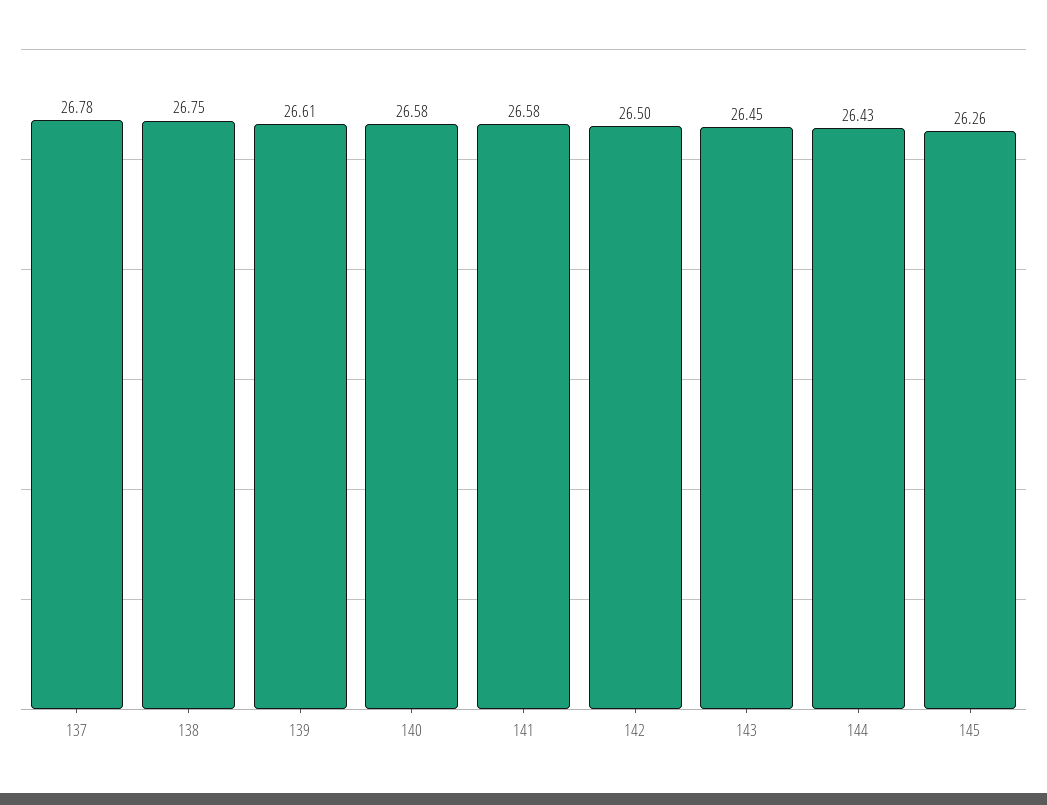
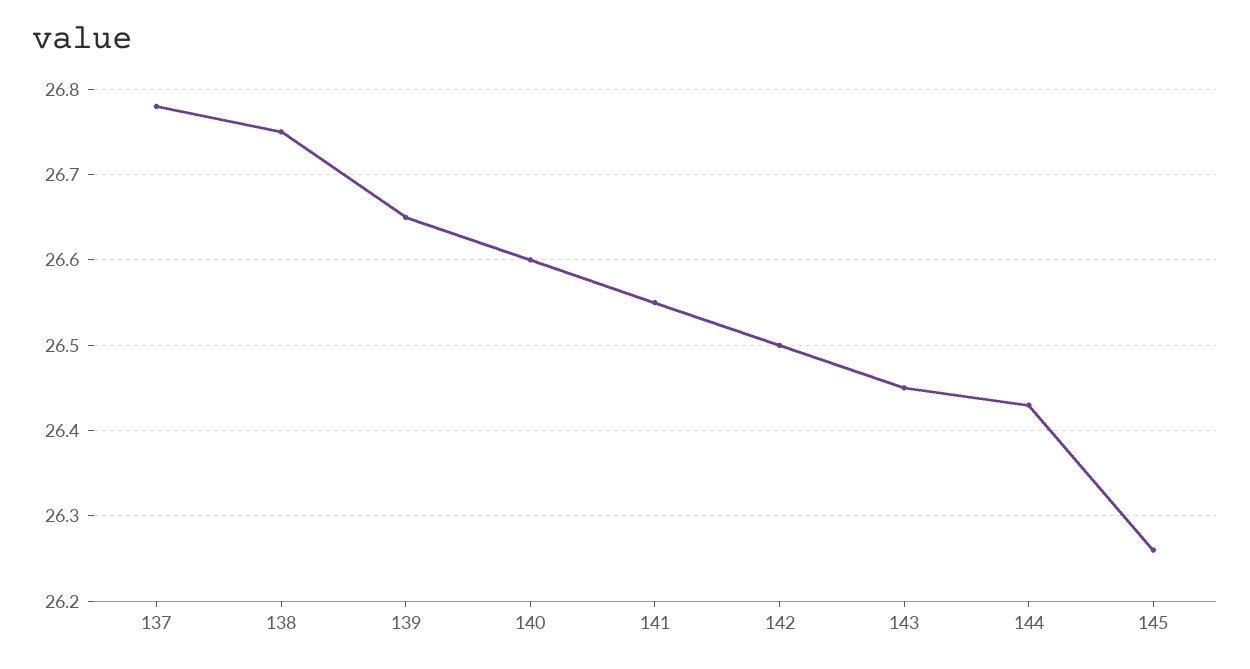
139: 26.61 -> 26.65
140: 26.58 -> 26.6
141: 26.58 -> 26.55

